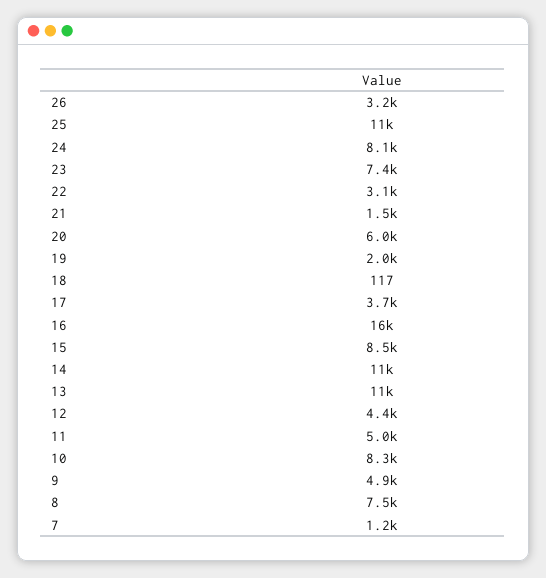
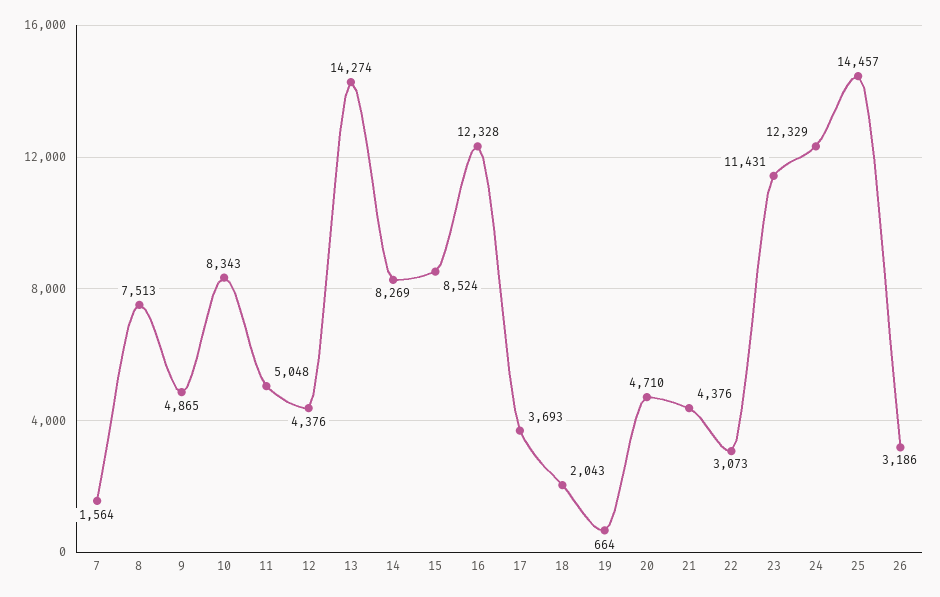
25: 11000 -> 14457
24: 8100 -> 12329
23: 7400 -> 11431
21: 1500 -> 4376
20: 6000 -> 4710
19: 2000 -> 664
18: 117 -> 2043
16: 16000 -> 12328
14: 11000 -> 8269
13: 11000 -> 14274
7: 1200 -> 1564

